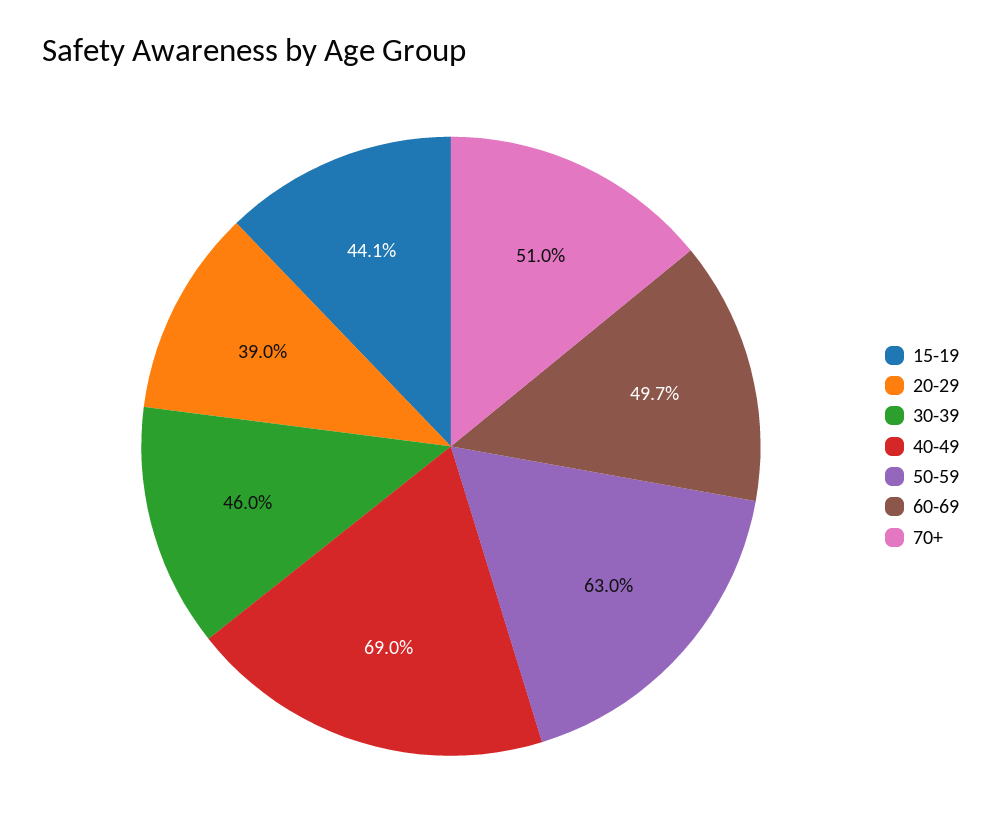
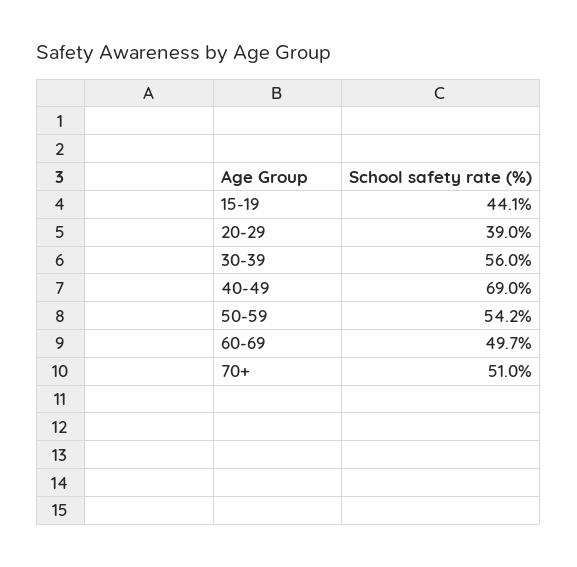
30-39: 46 -> 56
50-59: 63 -> 54.2

